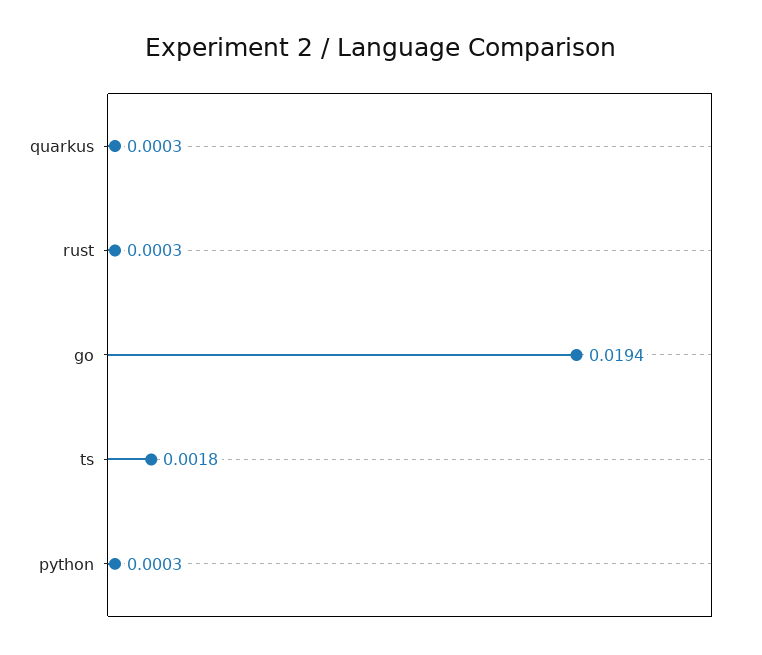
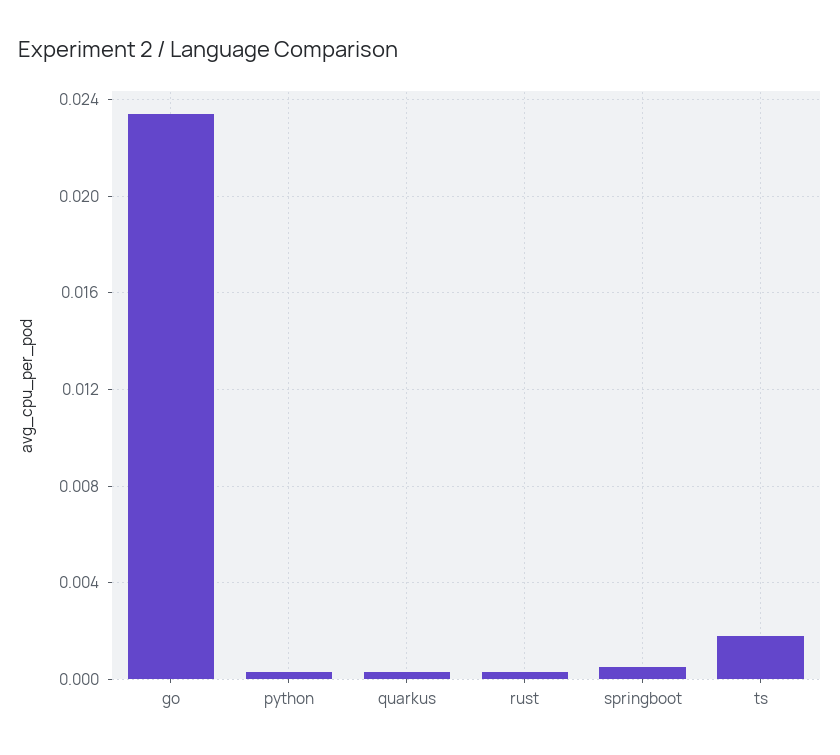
go: 0.0194 -> 0.0235
springboot: none -> 0.0005

